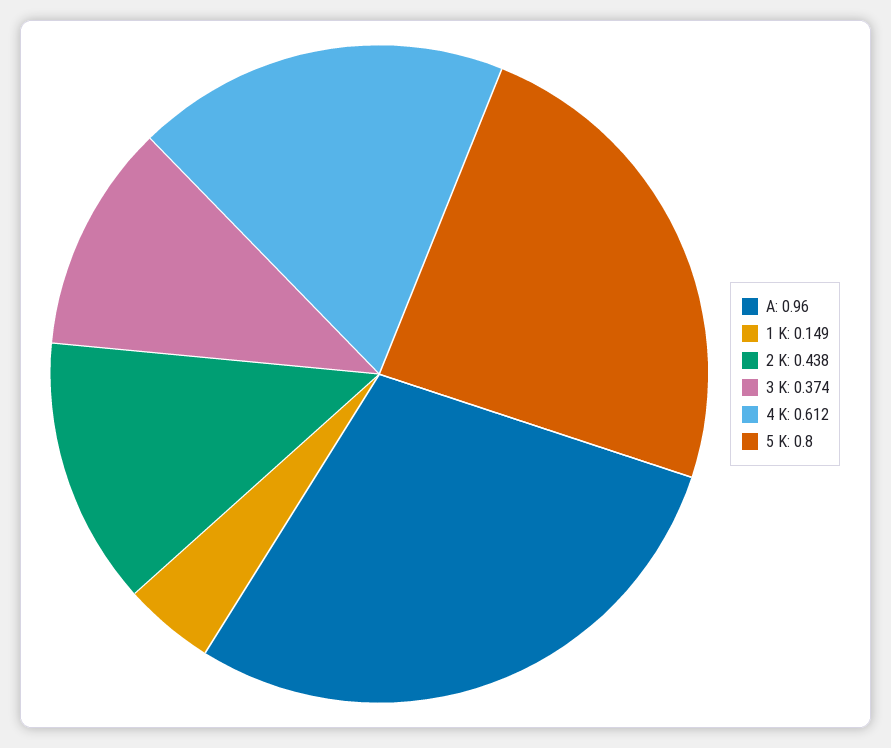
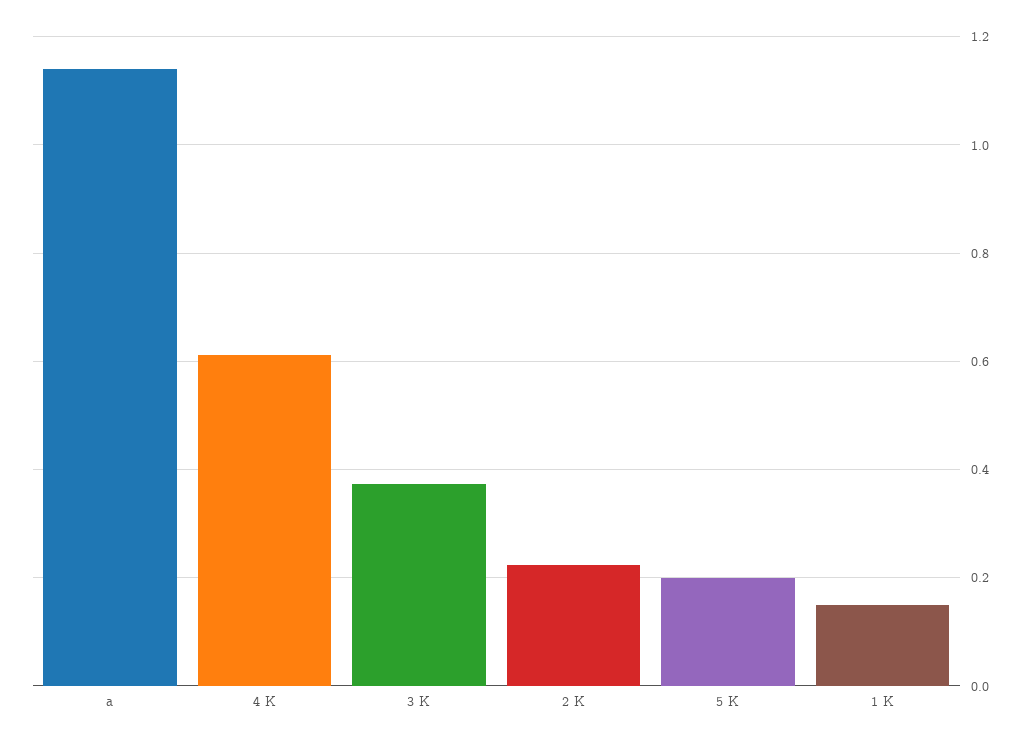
A: 0.96 -> 1.14
2 K: 0.438 -> 0.22
5 K: 0.8 -> 0.2

